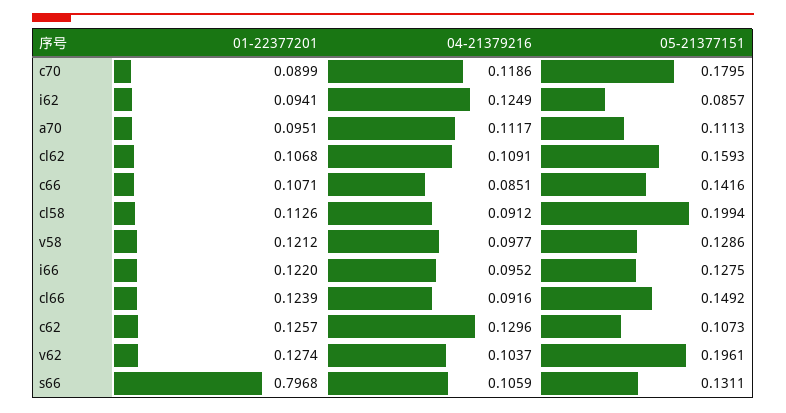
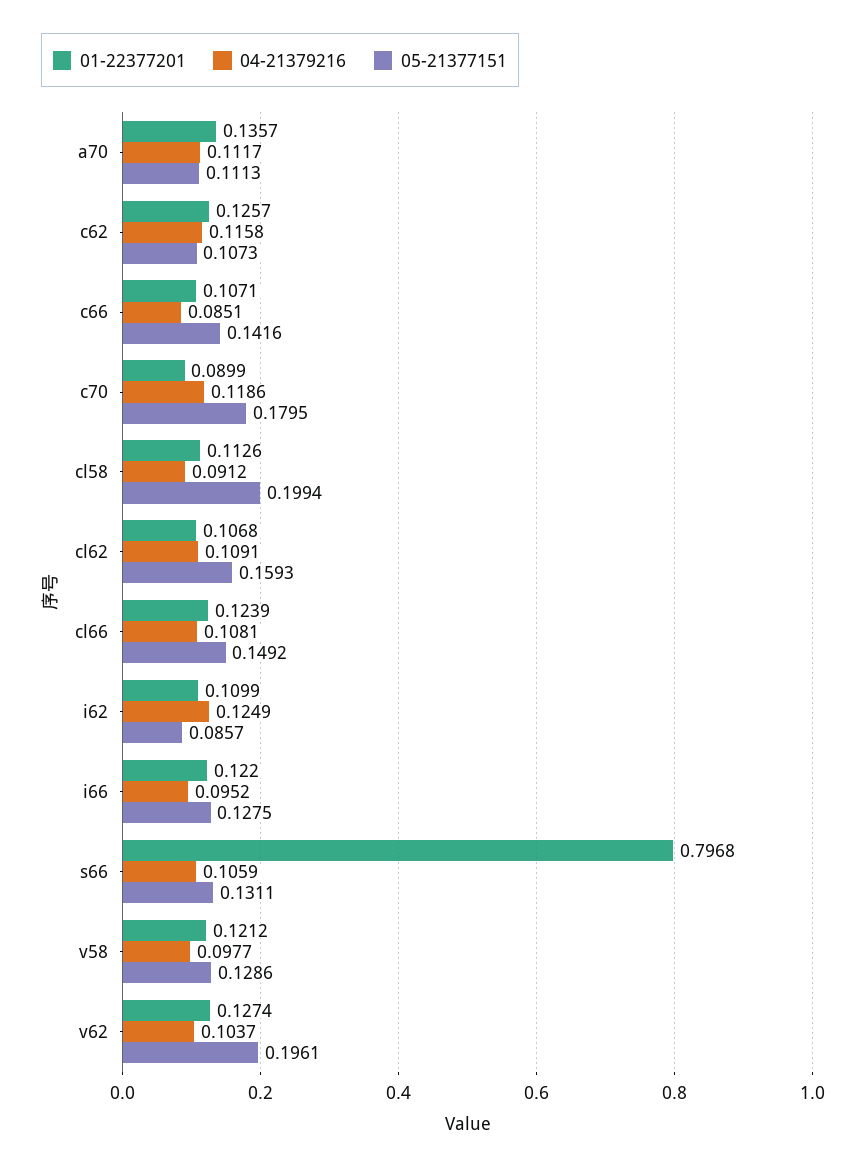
01-22377201, i62: 0.0941 -> 0.1099
01-22377201, a70: 0.0951 -> 0.1357
04-21379216, cl66: 0.0916 -> 0.1081
04-21379216, c62: 0.1296 -> 0.1158

